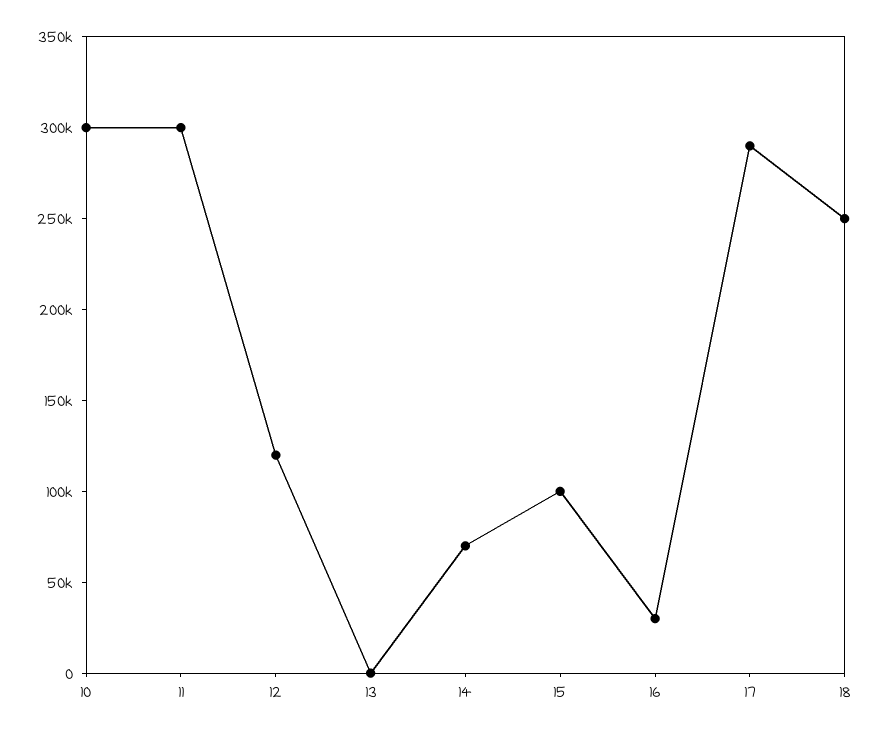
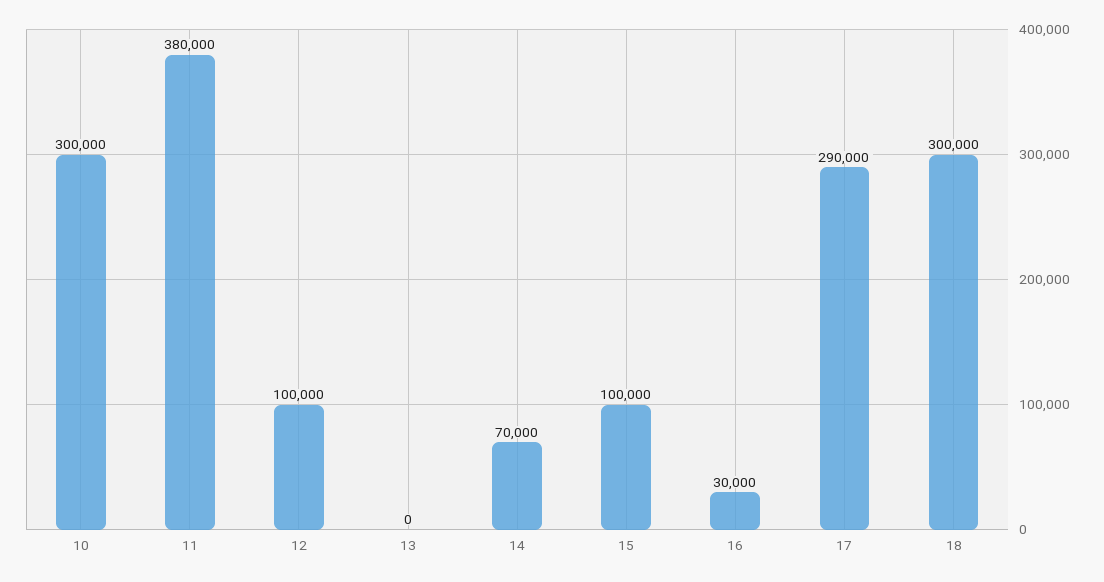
11: 300000 -> 380000
12: 120000 -> 100000
18: 250000 -> 300000

